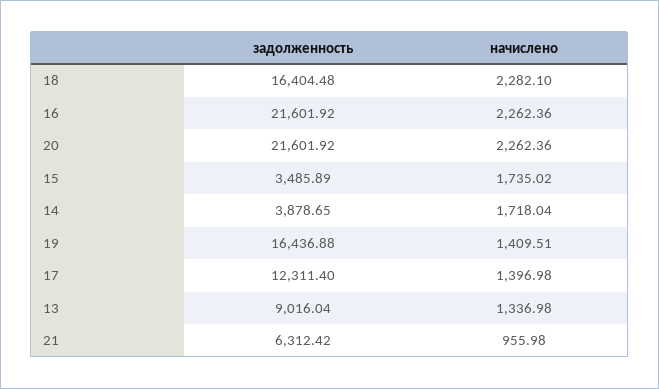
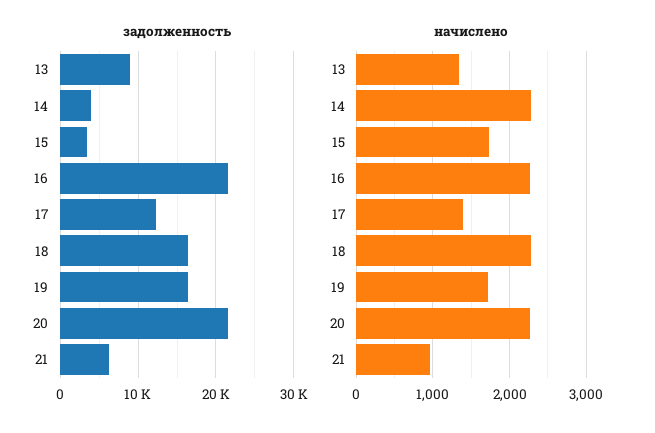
начислено, 14: 1718.04 -> 2300
начислено, 19: 1409.51 -> 1700

